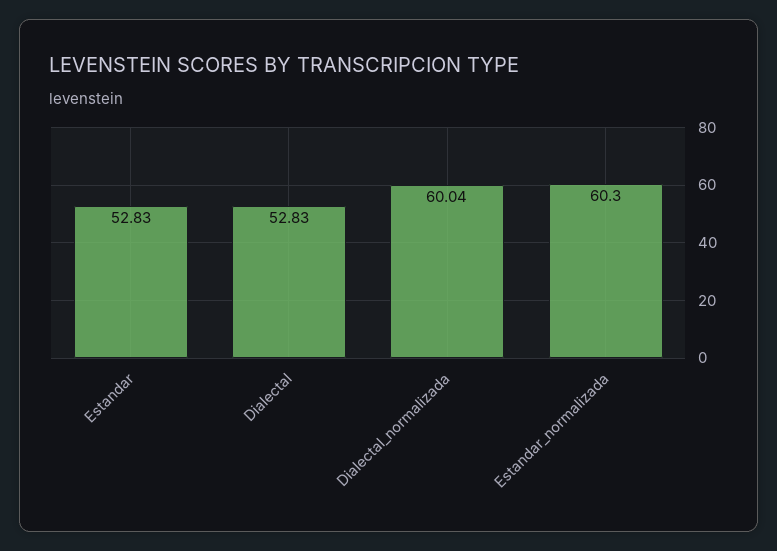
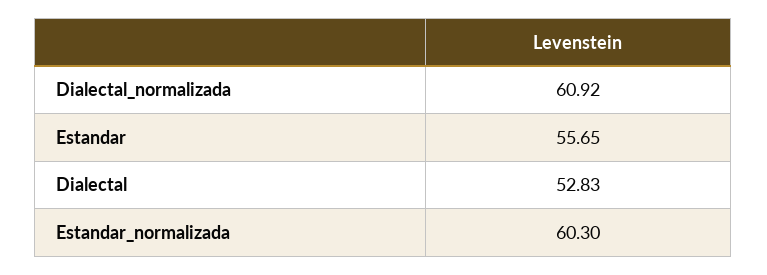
Estandar: 52.83 -> 55.65
Dialectal_normalizada: 60.04 -> 60.92

